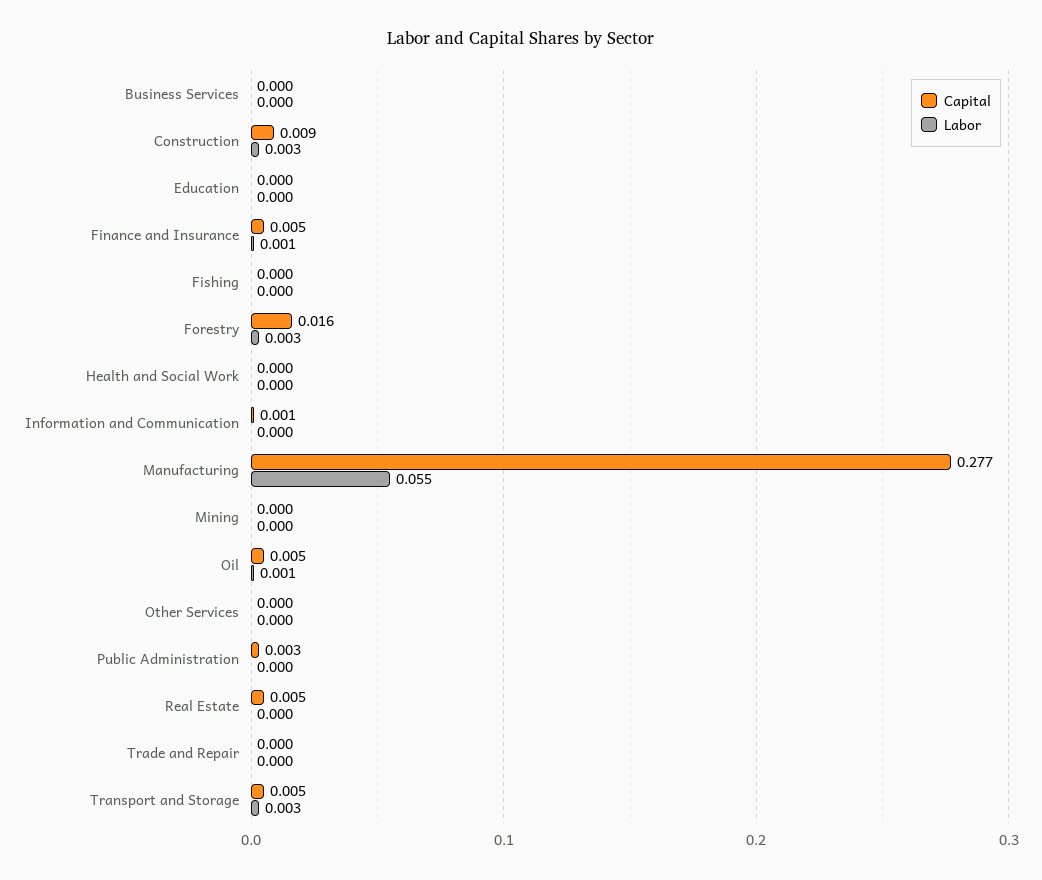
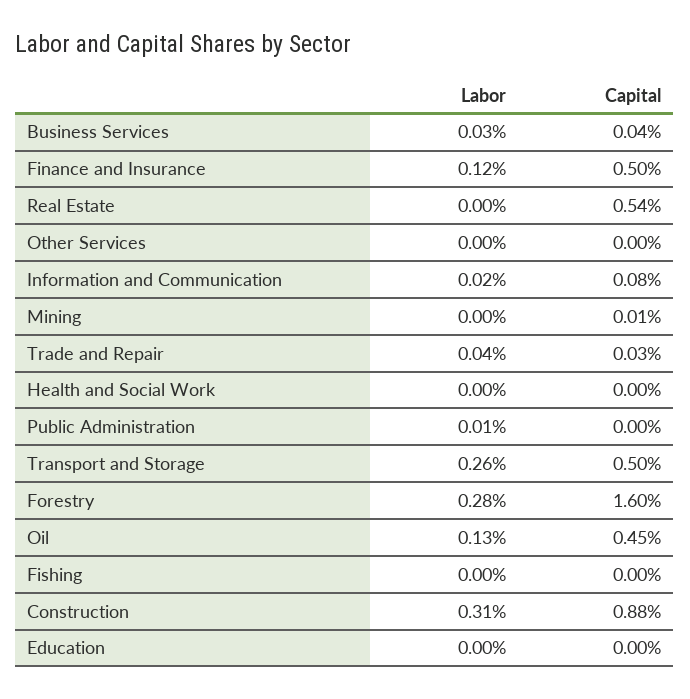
Capital, Manufacturing: 0.277 -> none
Labor, Manufacturing: 0.055 -> none
Capital, Public Administration: 0.003 -> 0

